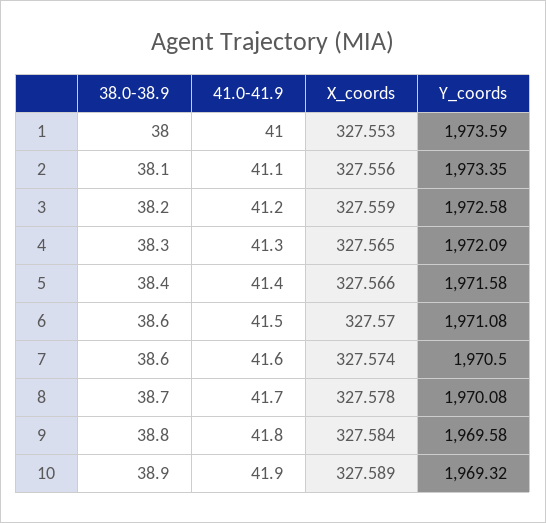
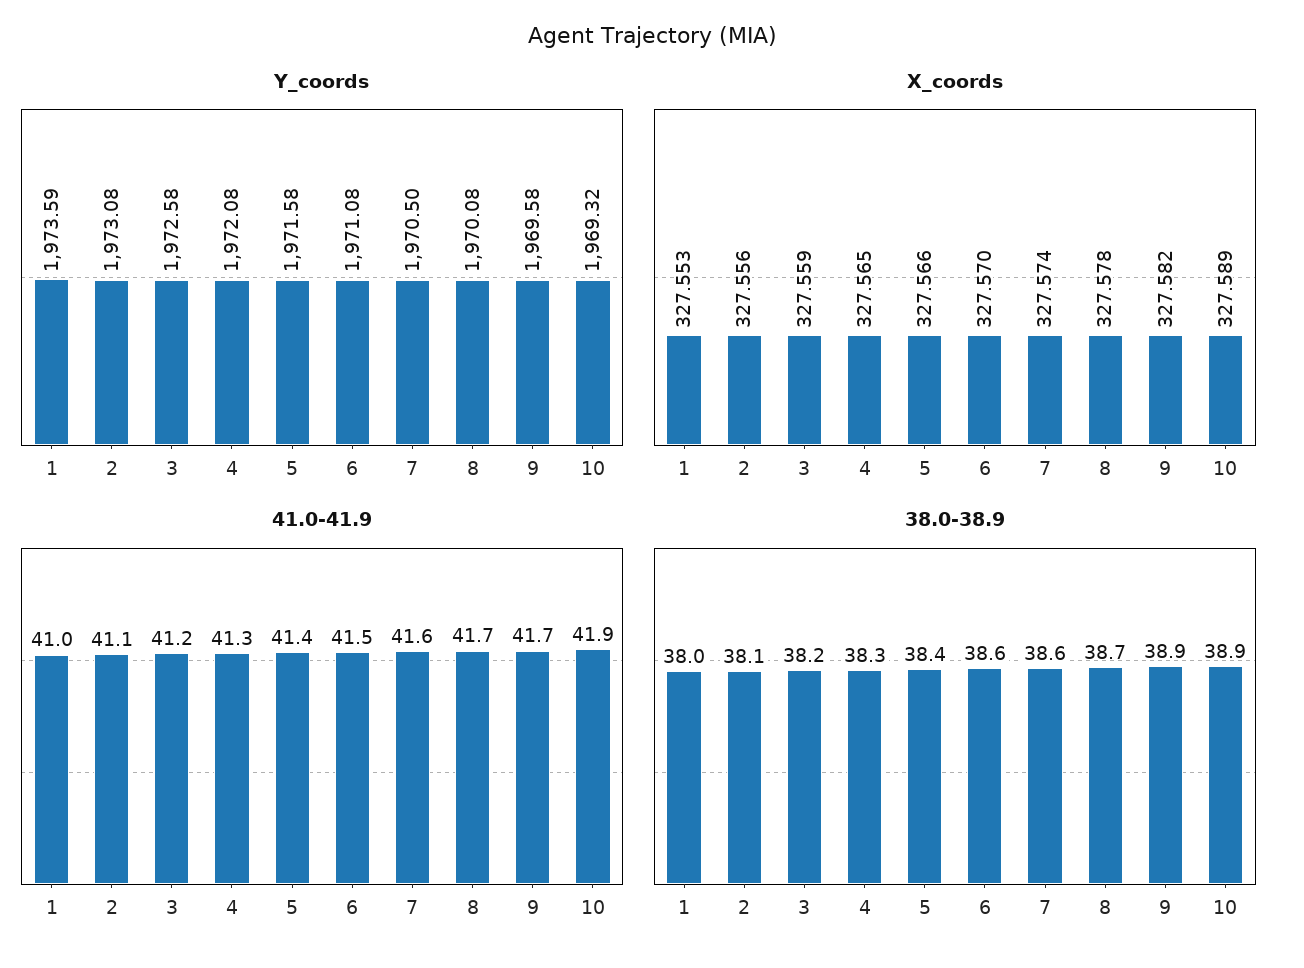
Y_coords, 2: 1973.35 -> 1973.08
Y_coords, 4: 1972.09 -> 1972.08
38.0-38.9, 9: 38.8 -> 38.9
41.0-41.9, 9: 41.8 -> 41.7
X_coords, 9: 327.584 -> 327.582

